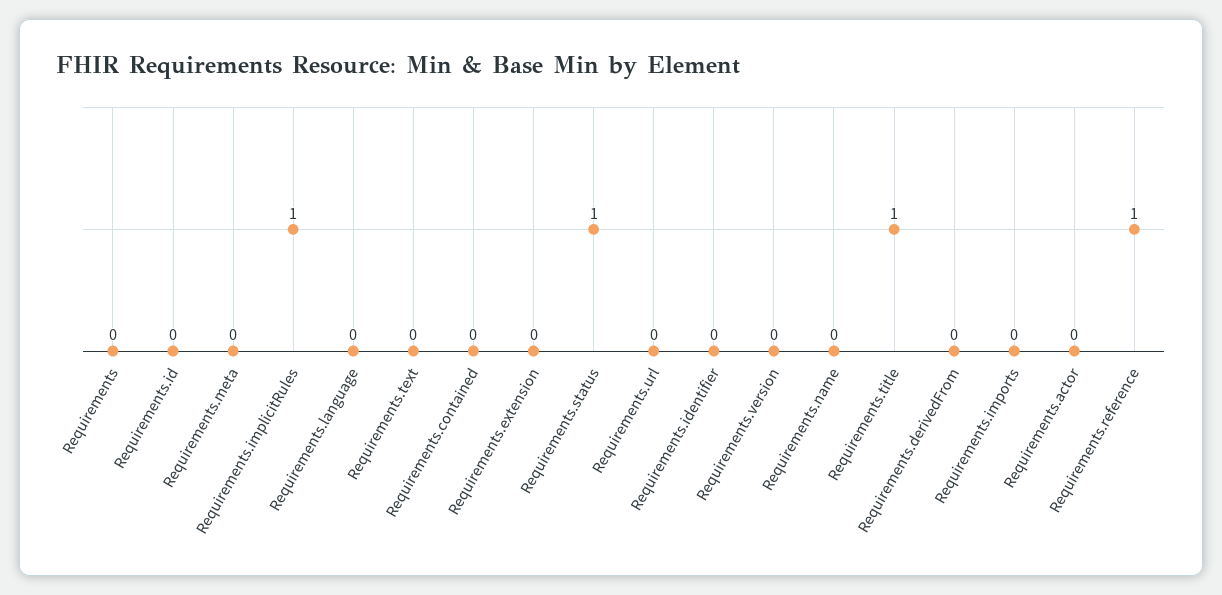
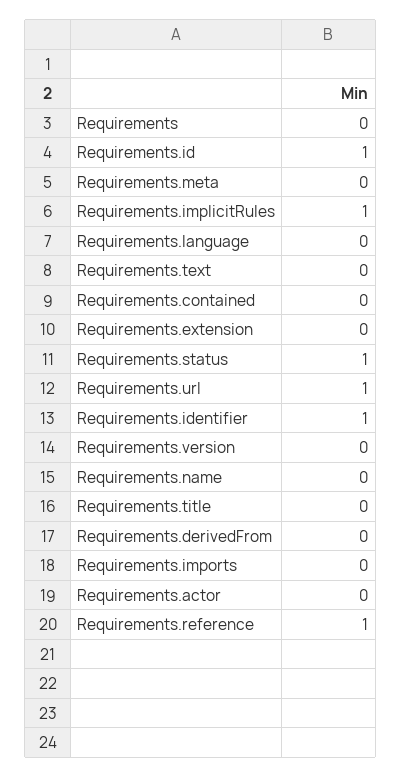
Requirements.id: 0 -> 1
Requirements.url: 0 -> 1
Requirements.identifier: 0 -> 1
Requirements.title: 1 -> 0

